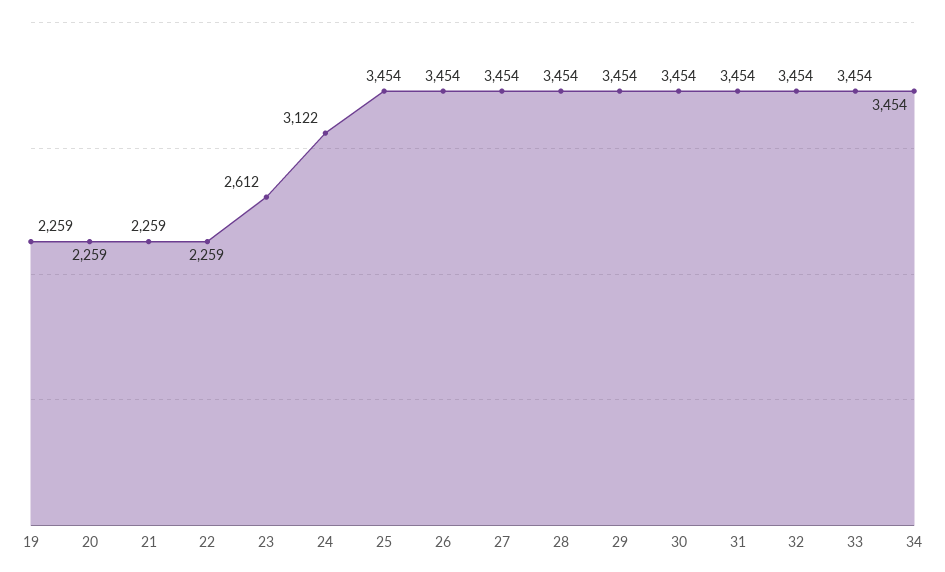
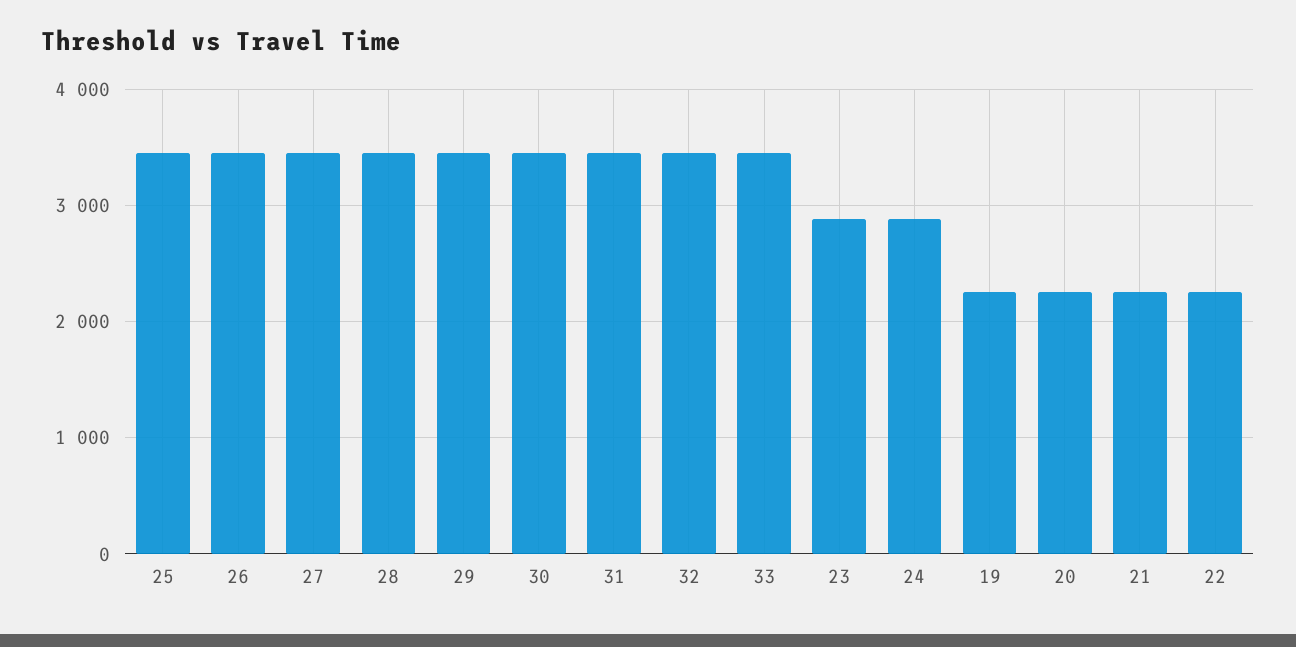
23: 2612 -> 2900
24: 3122 -> 2900
34: 3454 -> none

